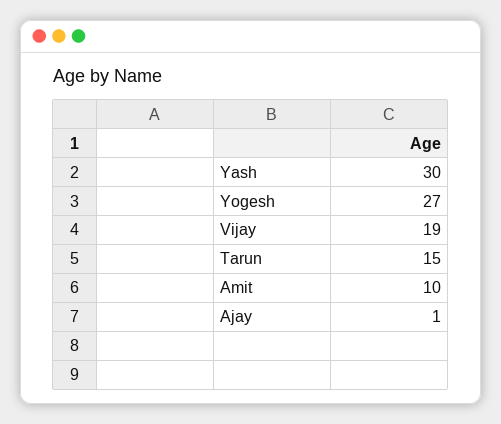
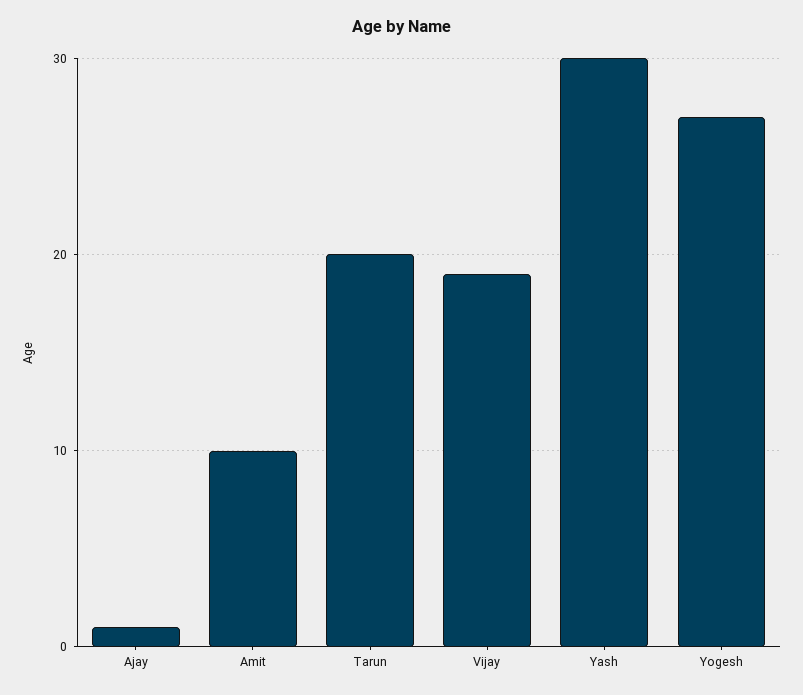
Tarun: 15 -> 20

